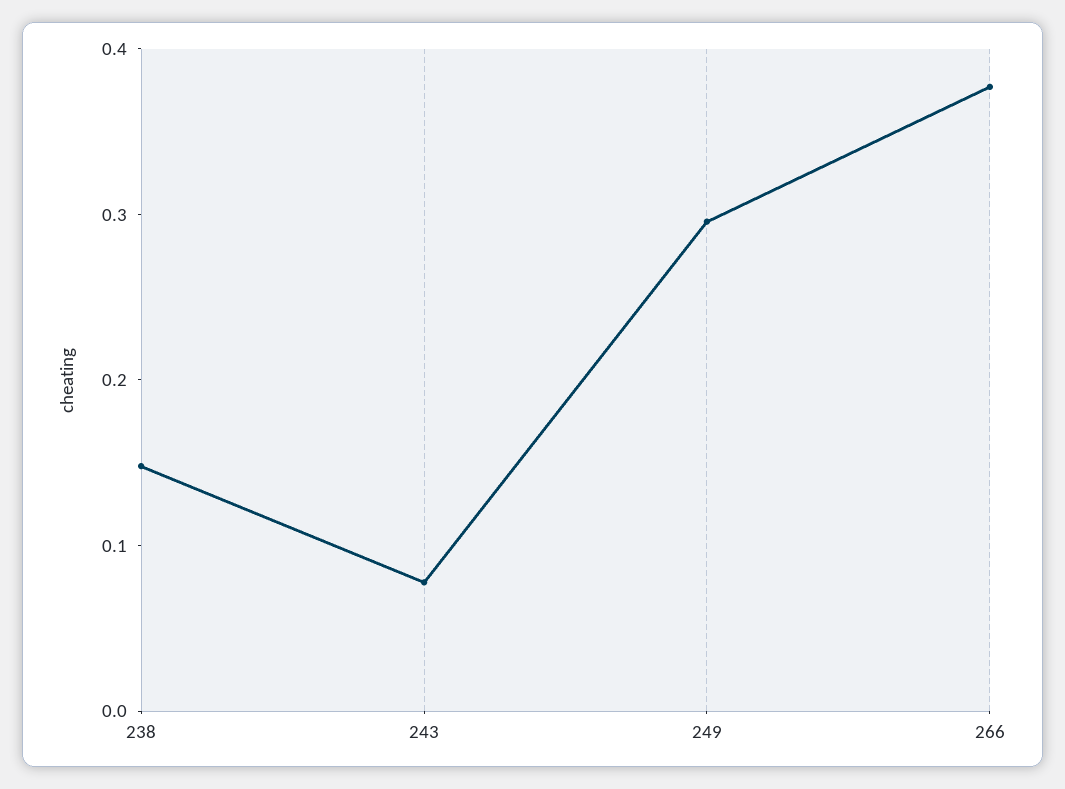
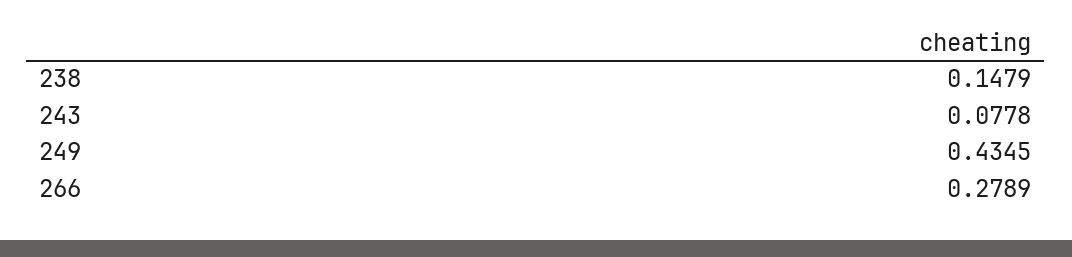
249: 0.3 -> 0.4345
266: 0.38 -> 0.2789

